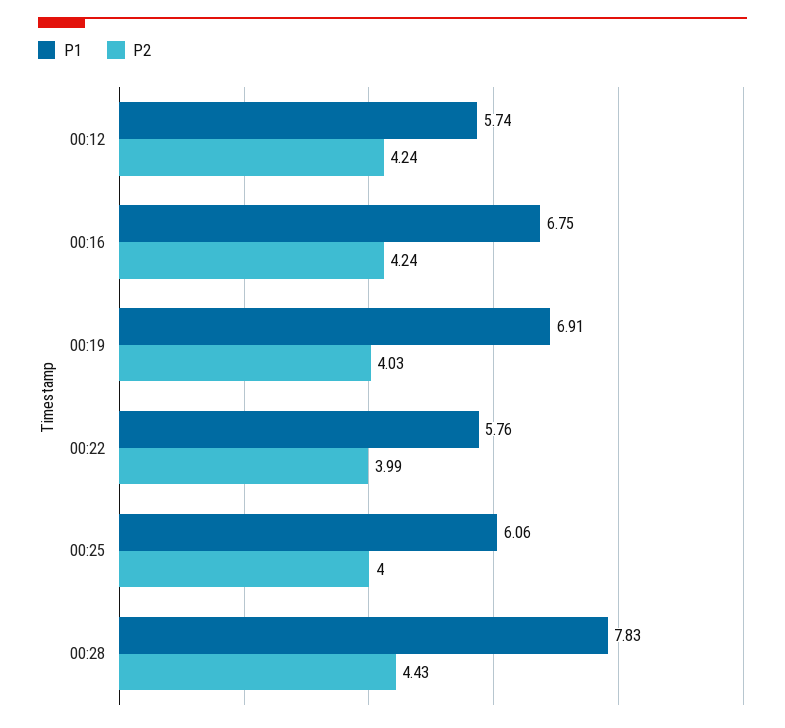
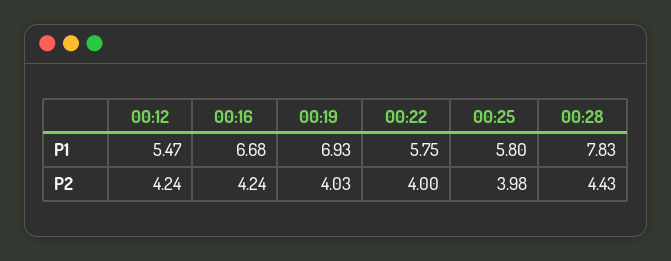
P1, 00:12: 5.74 -> 5.47
P1, 00:16: 6.75 -> 6.68
P1, 00:19: 6.91 -> 6.93
P1, 00:22: 5.76 -> 5.75
P2, 00:22: 3.99 -> 4
P1, 00:25: 6.06 -> 5.8
P2, 00:25: 4 -> 3.98

